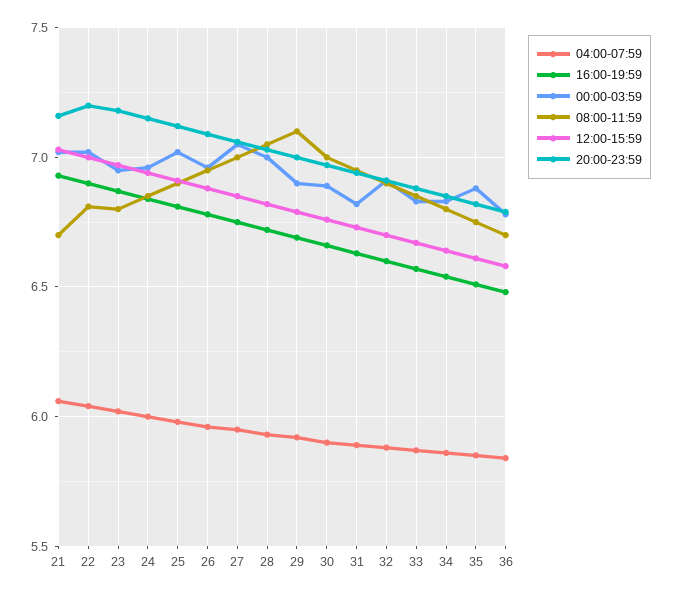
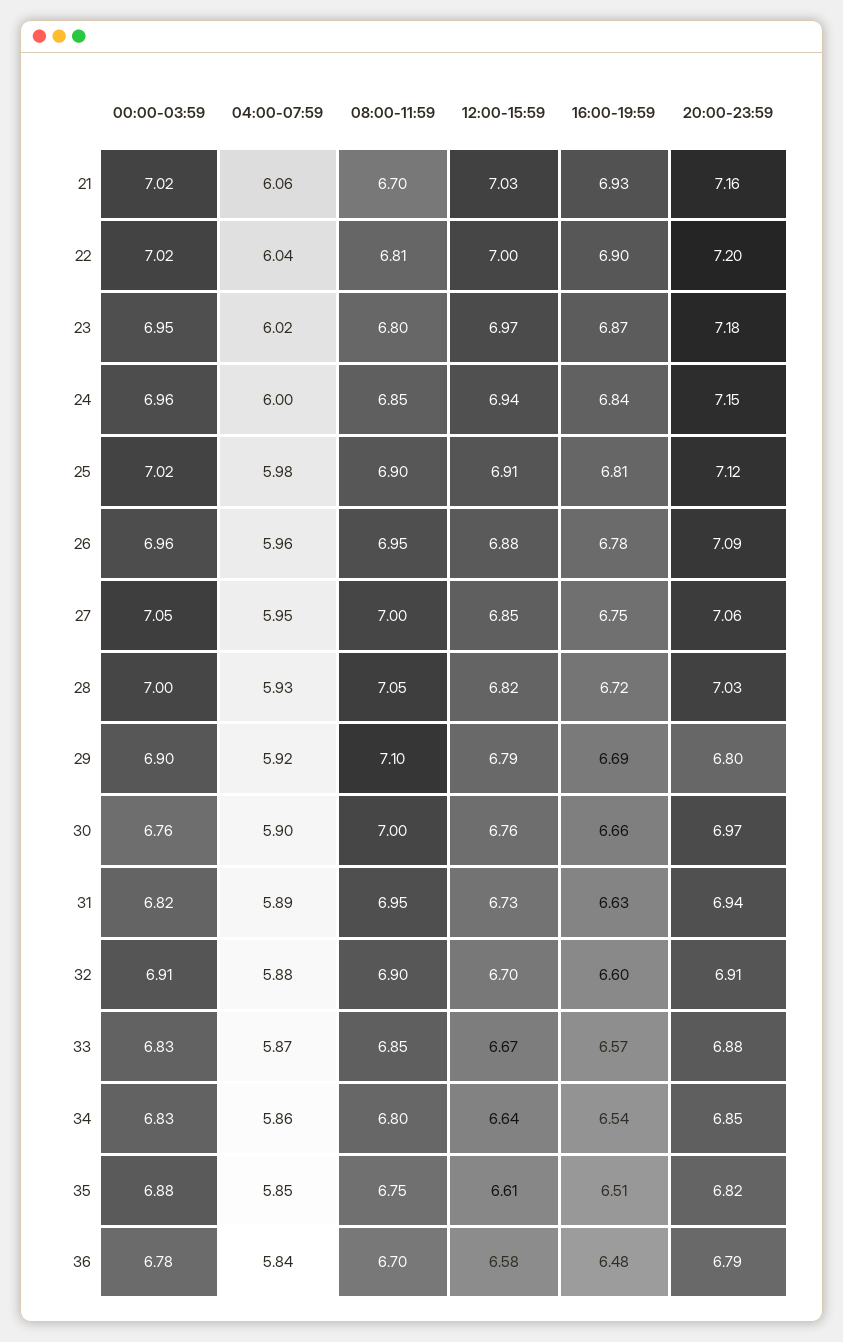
20:00-23:59, 29: 7 -> 6.8
00:00-03:59, 30: 6.9 -> 6.76

